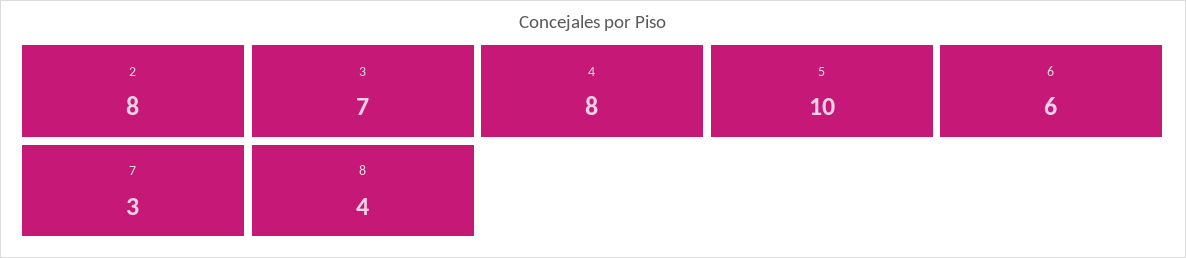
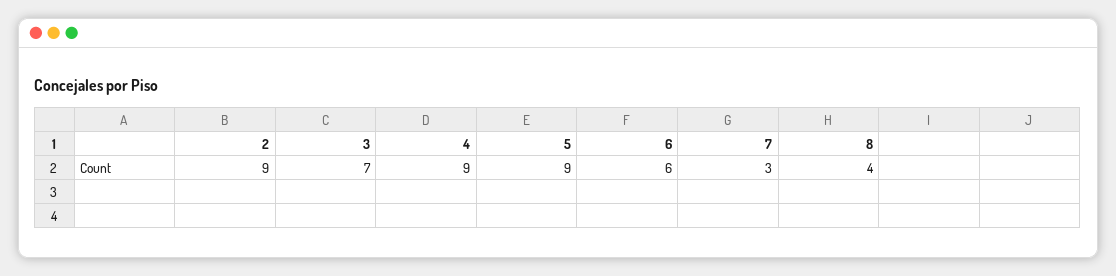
2: 8 -> 9
4: 8 -> 9
5: 10 -> 9

